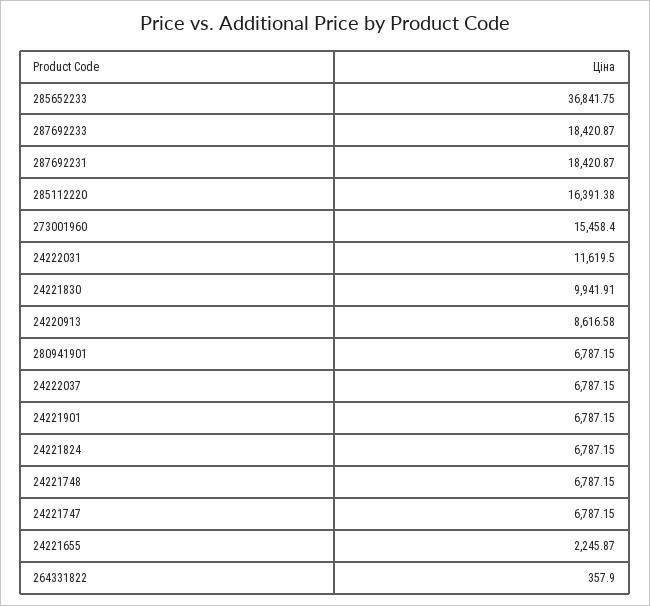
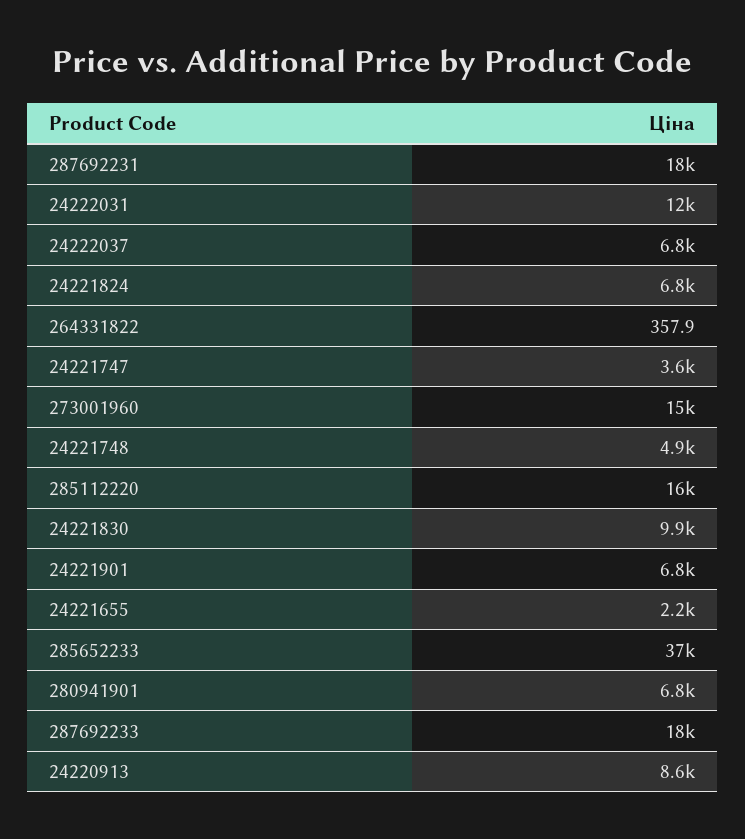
24221748: 6787.15 -> 4900
24221747: 6787.15 -> 3600

